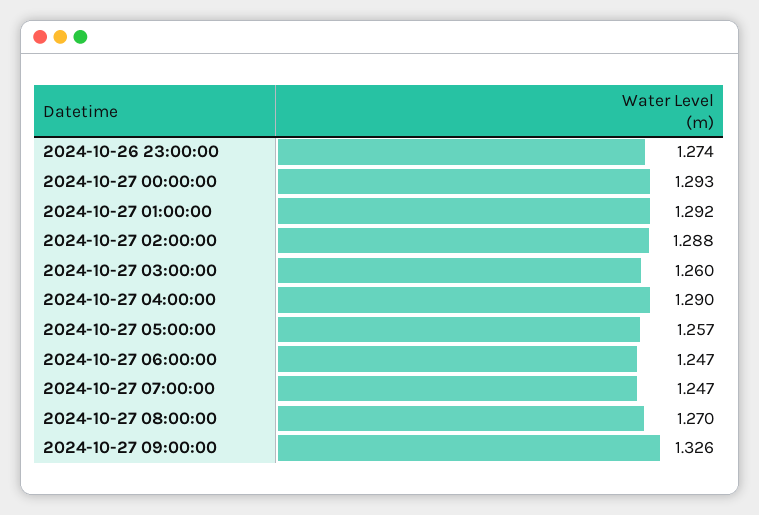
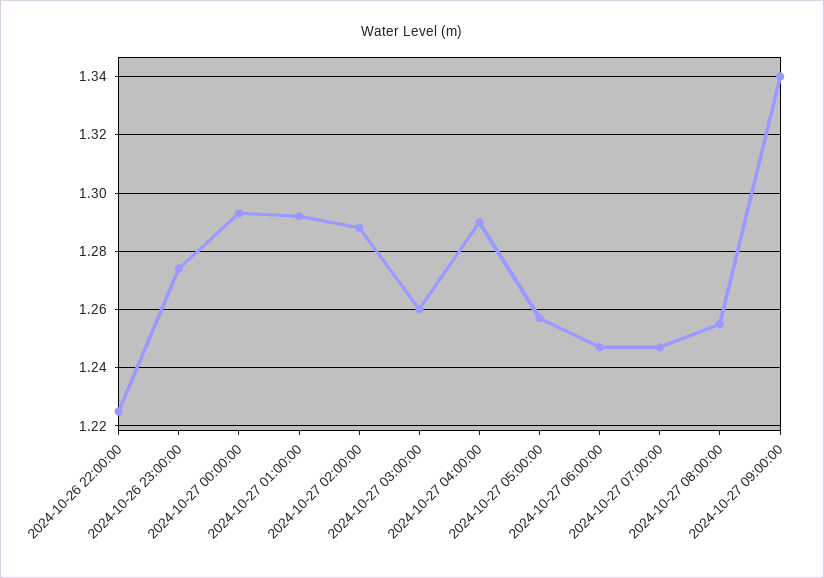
2024-10-27 08:00:00: 1.27 -> 1.255
2024-10-27 09:00:00: 1.326 -> 1.34
2024-10-26 22:00:00: none -> 1.225

